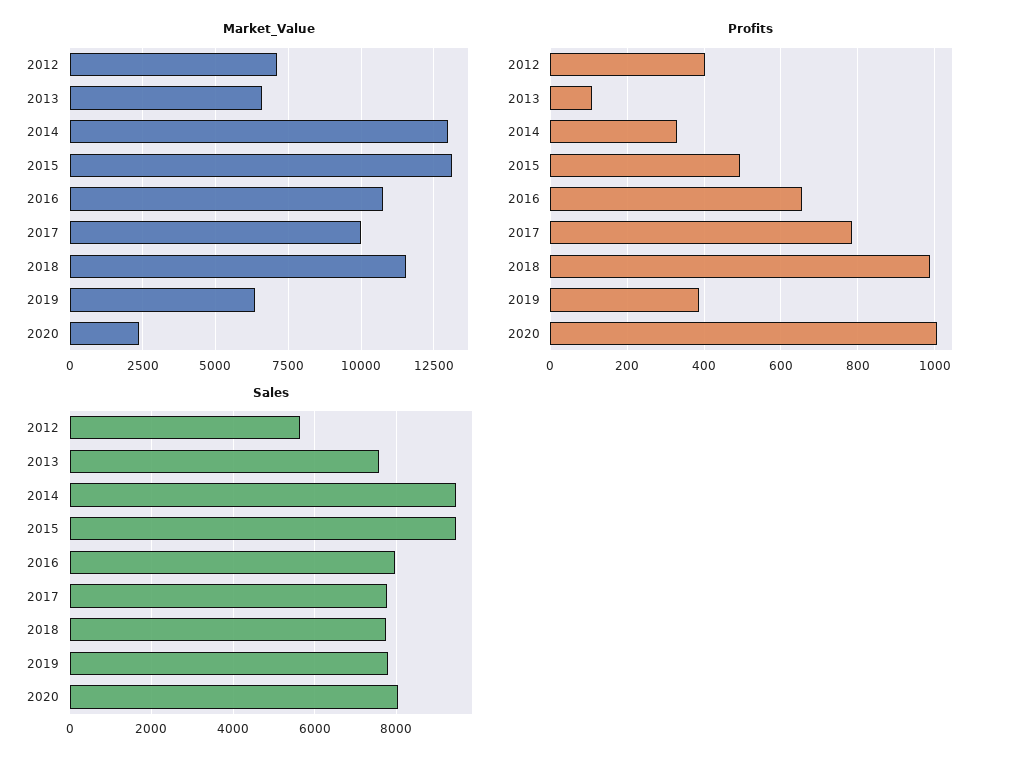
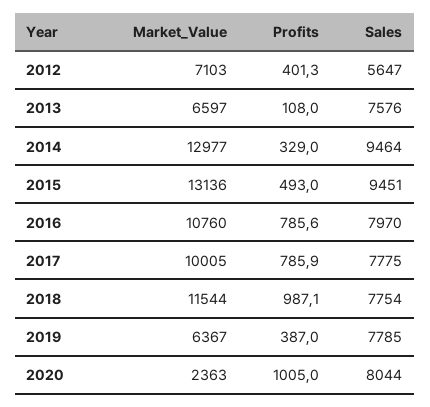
Profits, 2016: 660 -> 785.6

